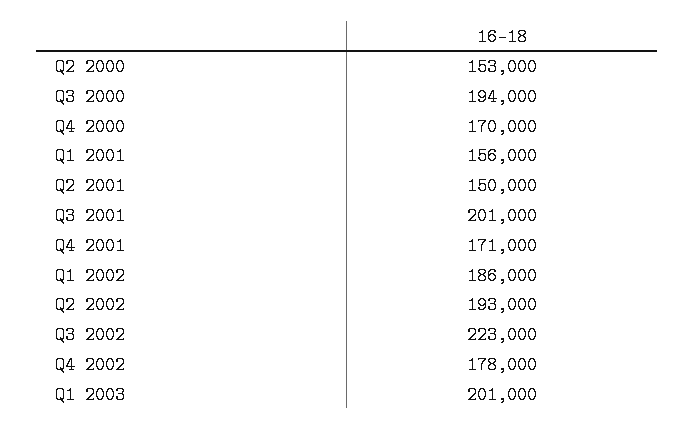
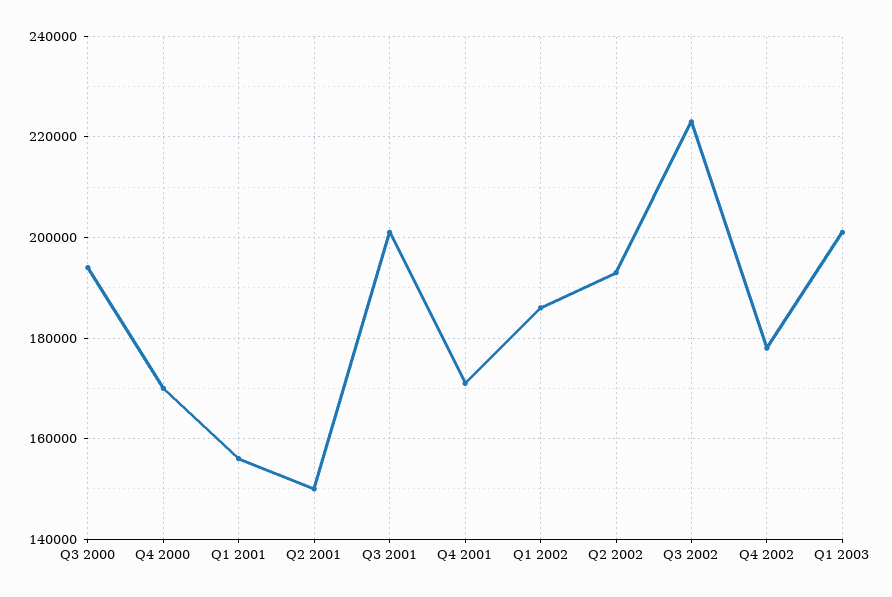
Q2 2000: 153000 -> none

